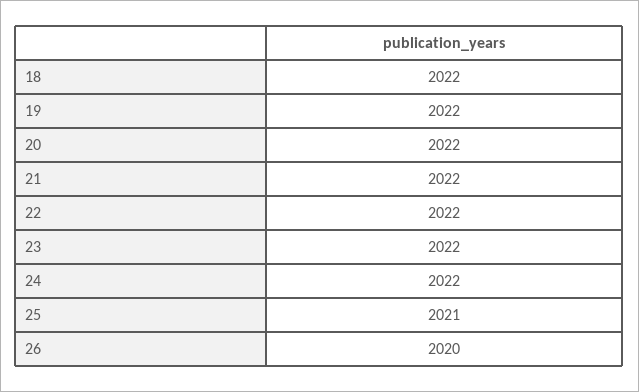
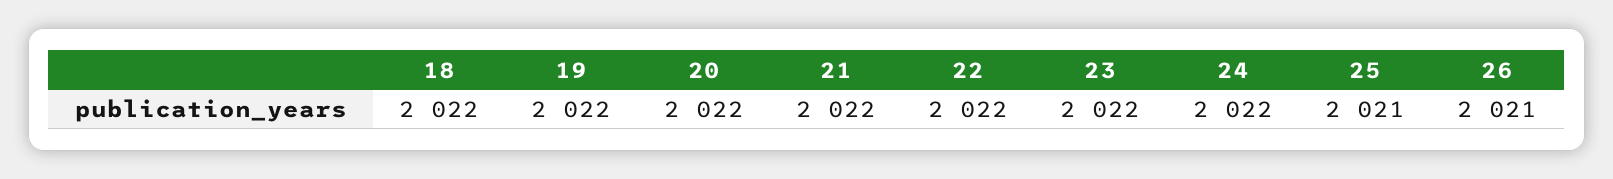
26: 2020 -> 2021

